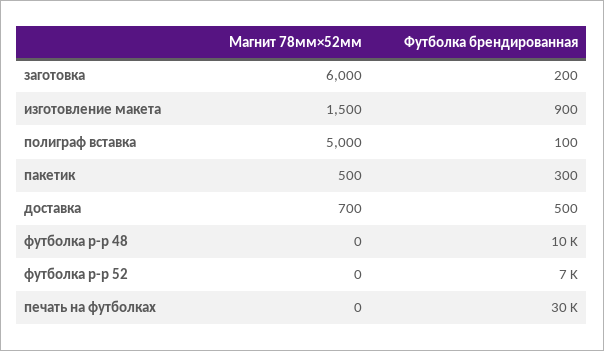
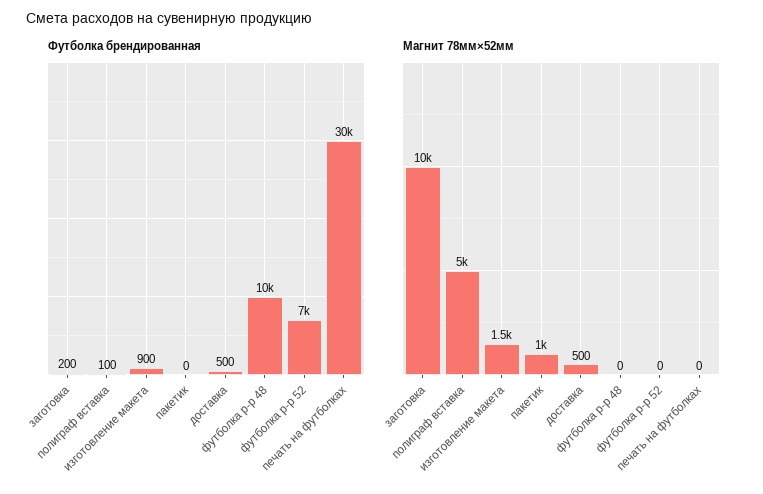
Магнит 78мм×52мм, заготовка: 6000 -> 10000
Магнит 78мм×52мм, пакетик: 500 -> 1000
Футболка брендированная, пакетик: 300 -> 0
Магнит 78мм×52мм, доставка: 700 -> 500

